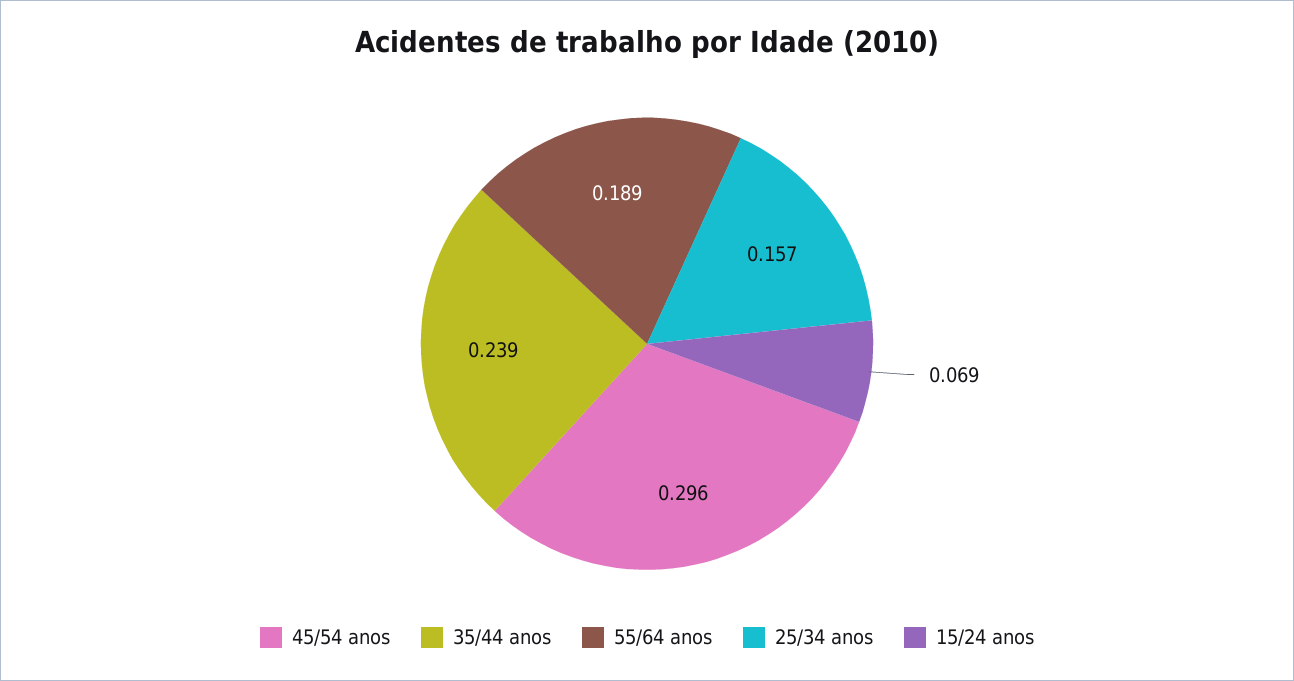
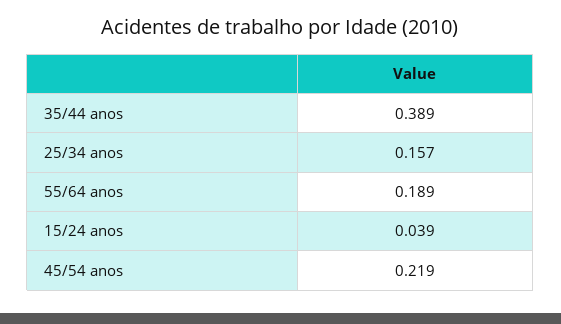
45/54 anos: 0.296 -> 0.219
35/44 anos: 0.239 -> 0.389
15/24 anos: 0.069 -> 0.039

